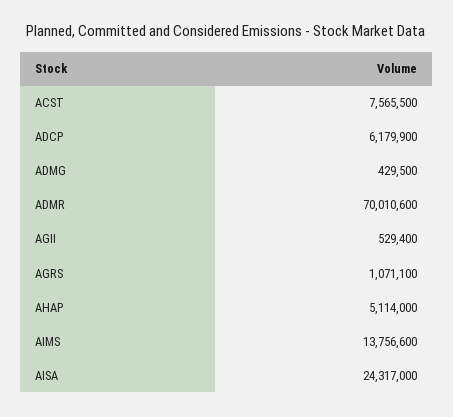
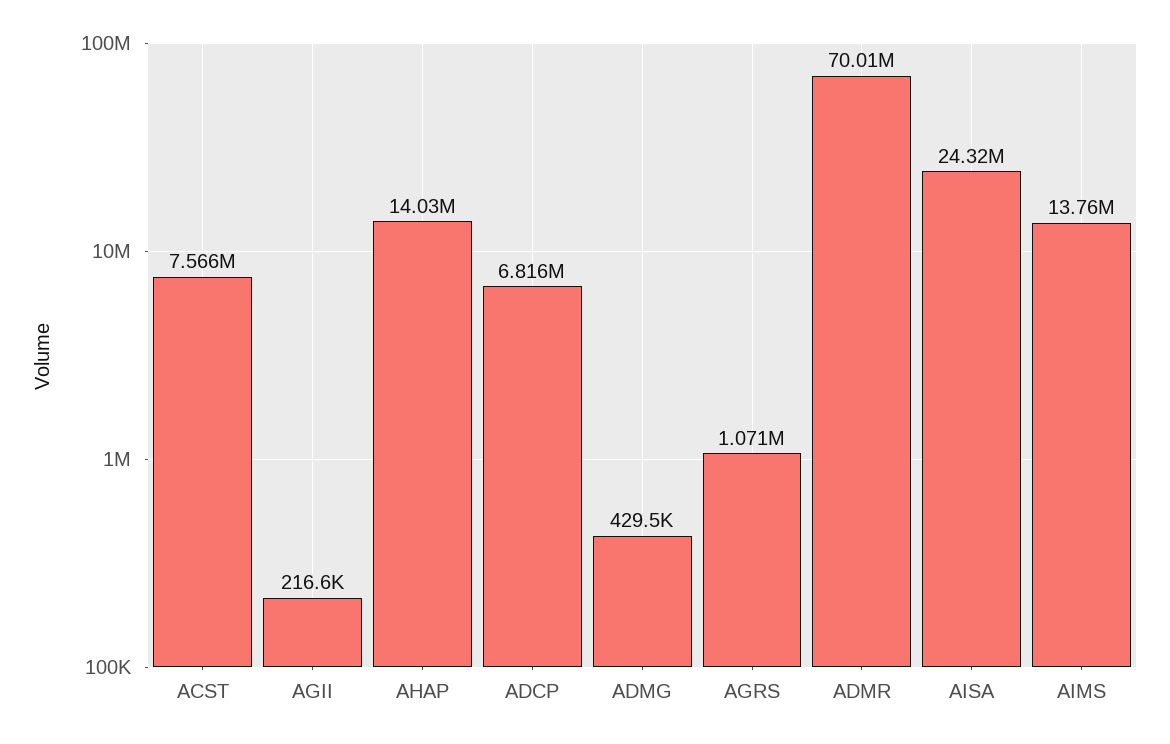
ADCP: 6179900 -> 6816000
AGII: 529400 -> 216600
AHAP: 5114000 -> 14030000

